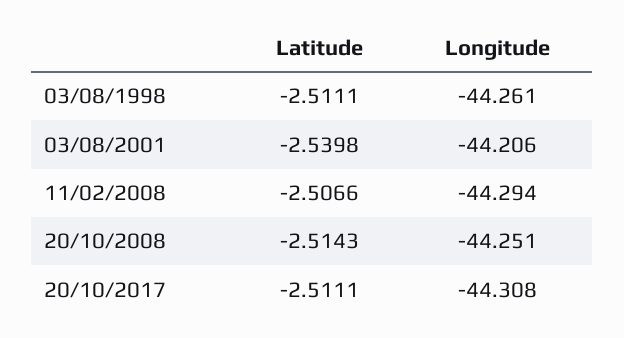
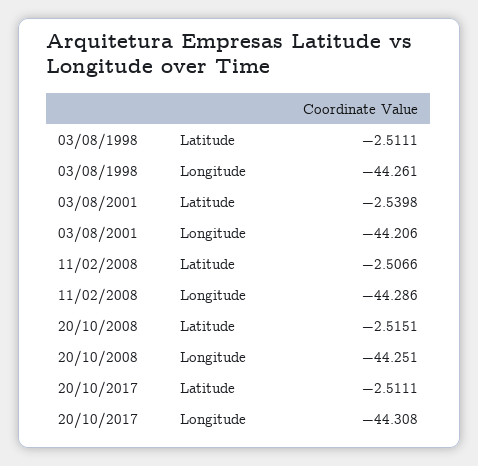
Longitude, 11/02/2008: -44.294 -> -44.286
Latitude, 20/10/2008: -2.5143 -> -2.5151

